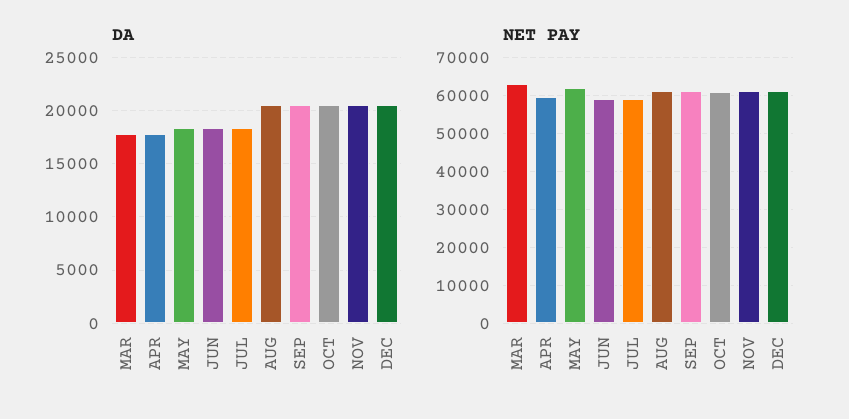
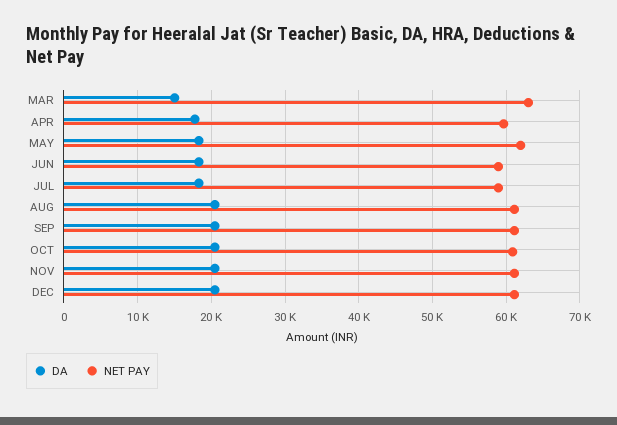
DA, MAR: 18000 -> 15000

